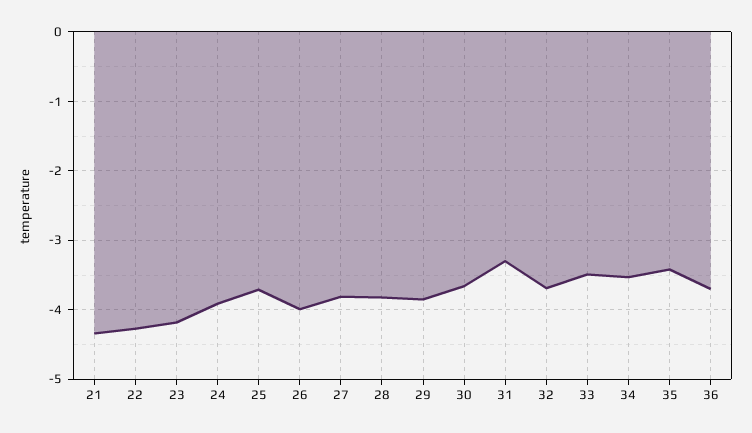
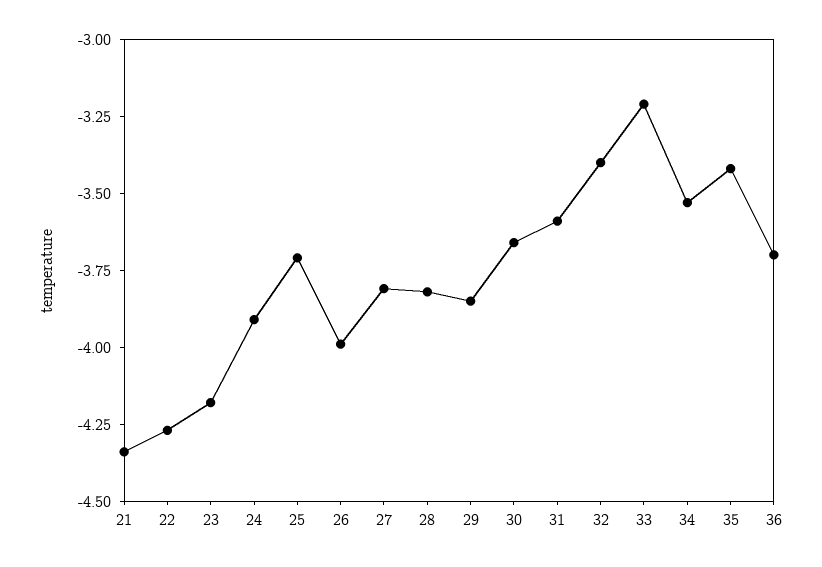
31: -3.3 -> -3.6
32: -3.7 -> -3.4
33: -3.5 -> -3.2

